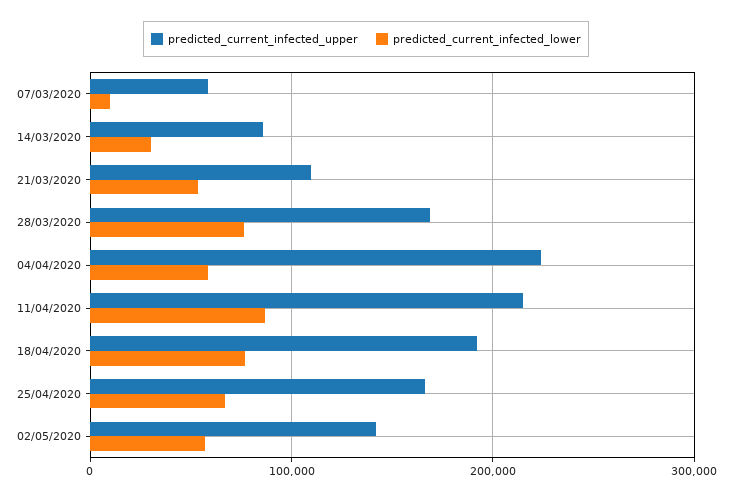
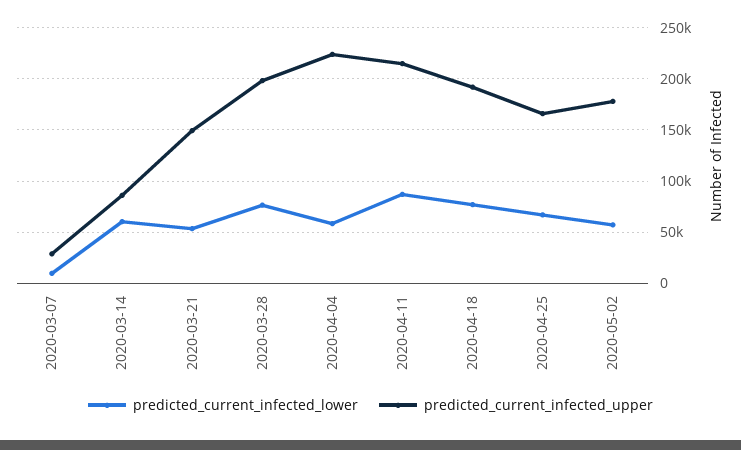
predicted_current_infected_upper, 07/03/2020: 60000 -> 30000
predicted_current_infected_lower, 14/03/2020: 30000 -> 60000
predicted_current_infected_upper, 21/03/2020: 110000 -> 150000
predicted_current_infected_upper, 28/03/2020: 170000 -> 200000
predicted_current_infected_upper, 02/05/2020: 140000 -> 180000

